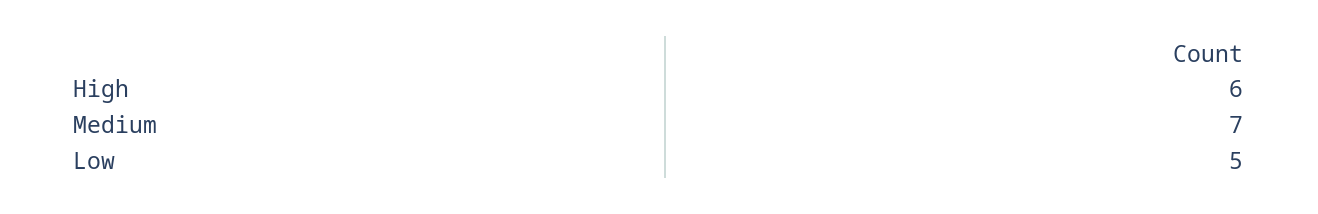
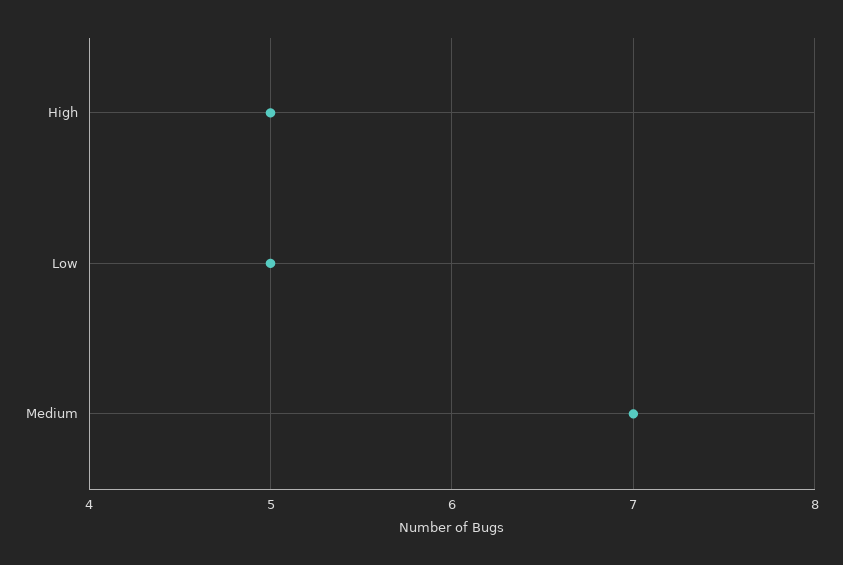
High: 6 -> 5

